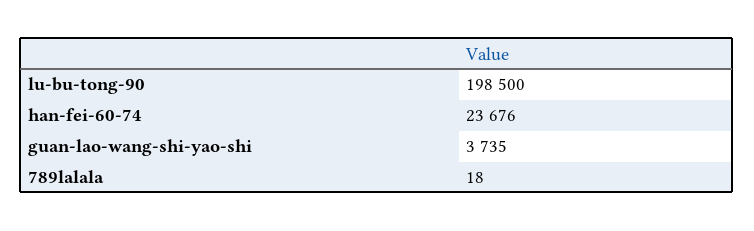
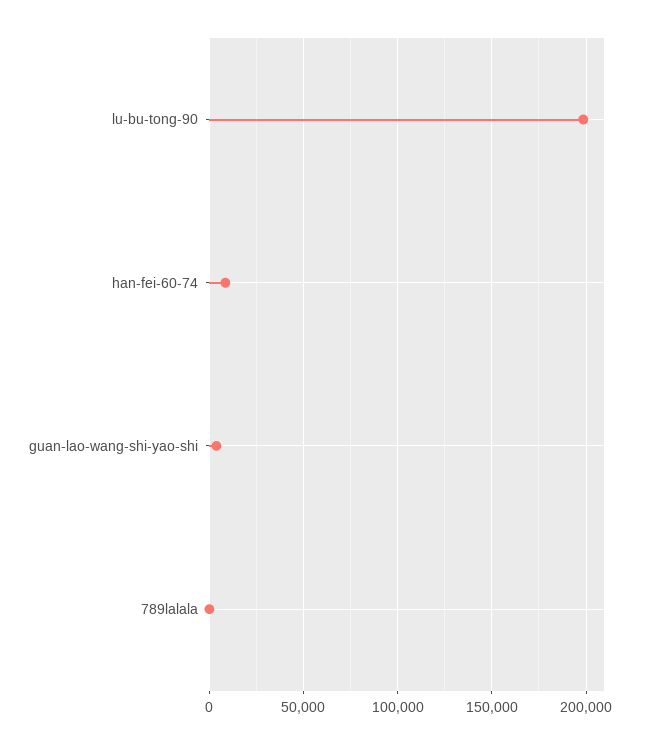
han-fei-60-74: 23676 -> 10000

